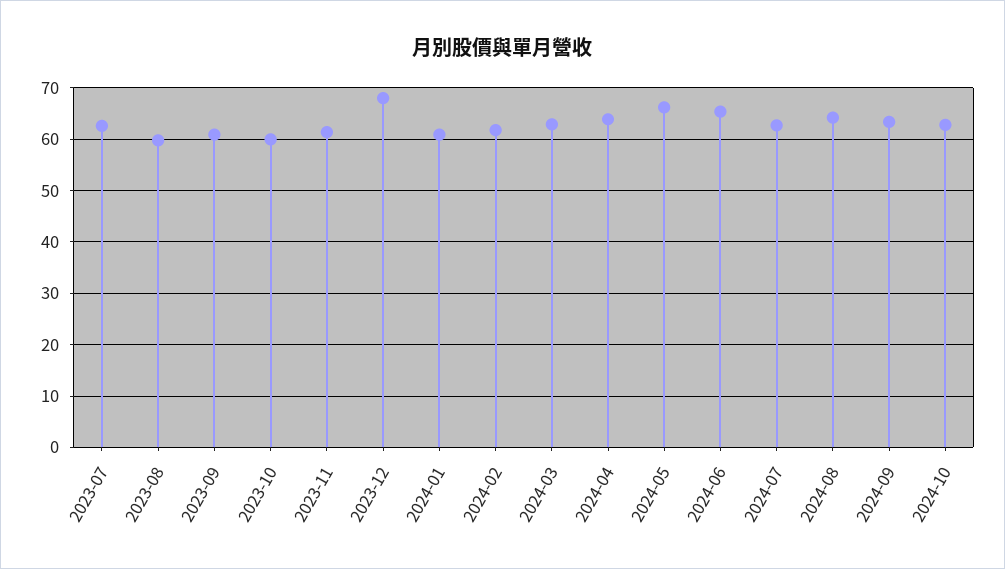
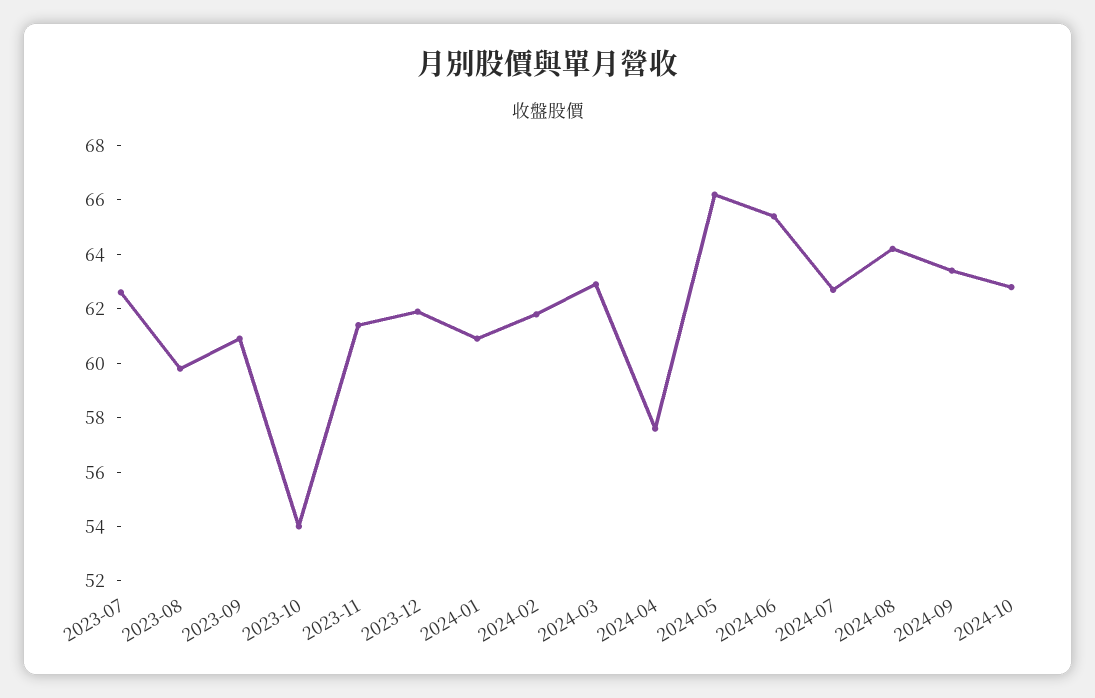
2023-10: 60 -> 54
2023-12: 68 -> 62
2024-04: 64 -> 57.5

